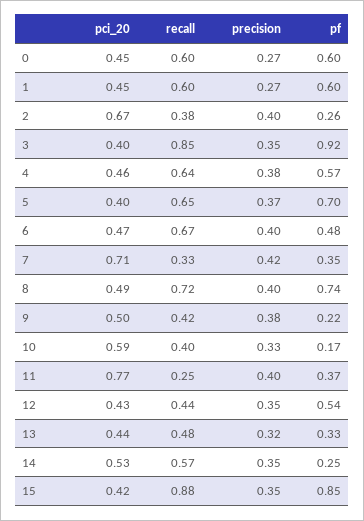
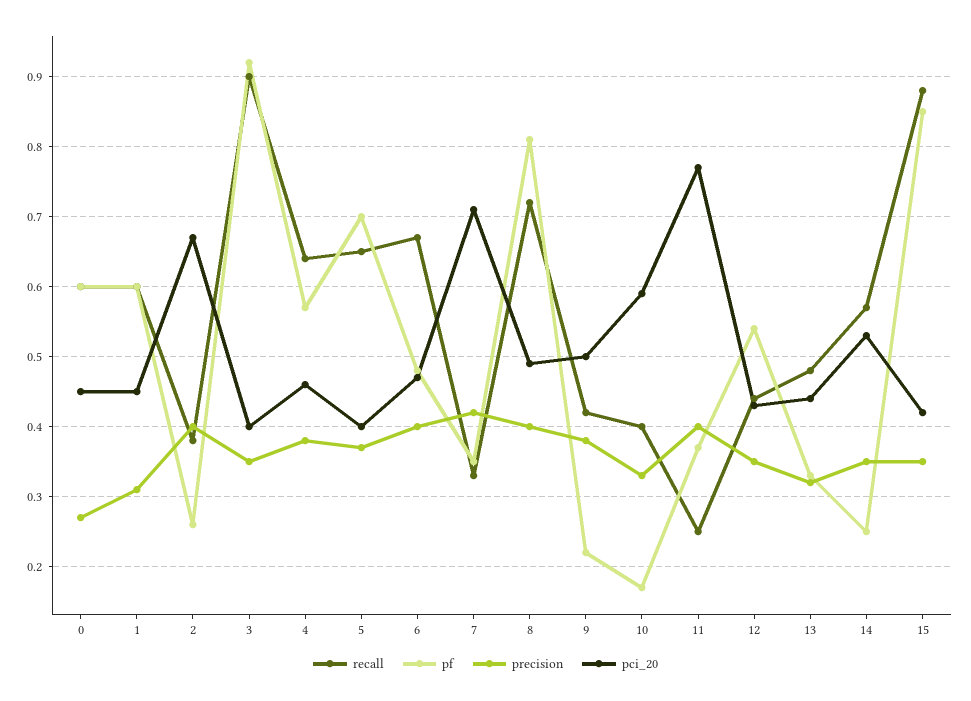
precision, 1: 0.27 -> 0.31
recall, 3: 0.85 -> 0.9
pf, 8: 0.74 -> 0.81

